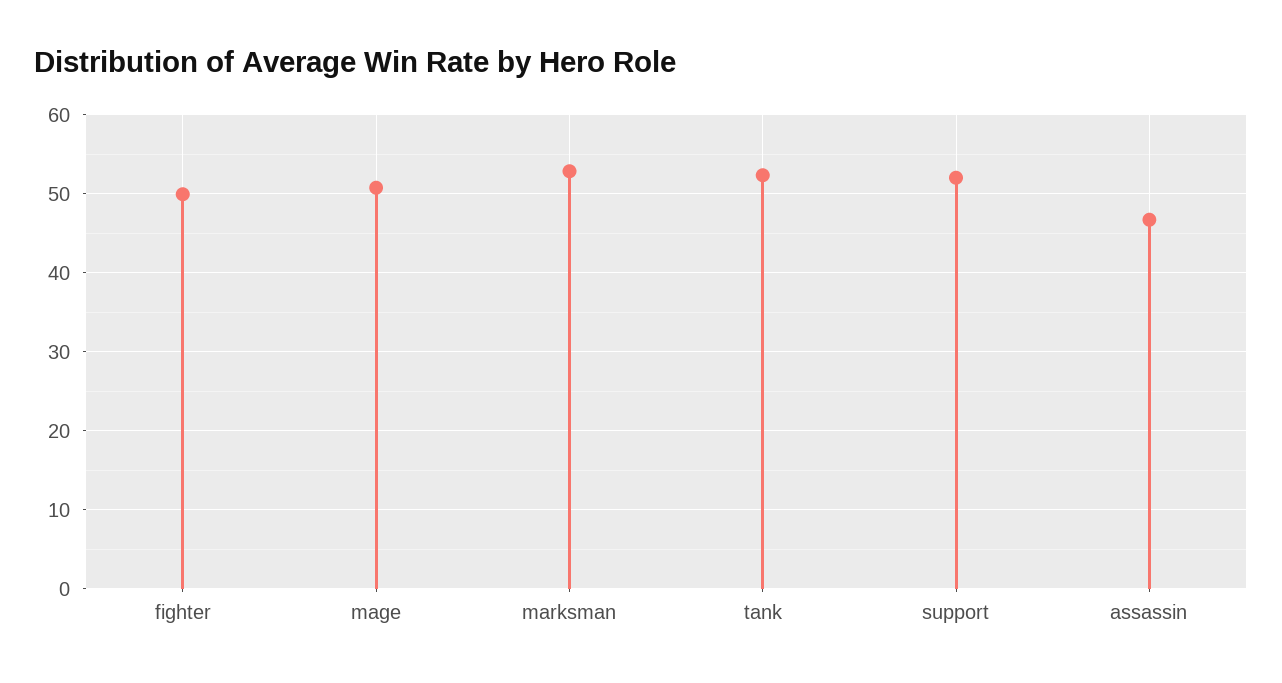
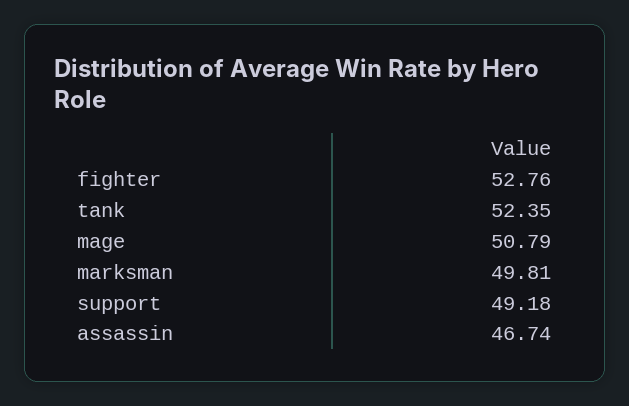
fighter: 50 -> 52.76
marksman: 53 -> 49.81
support: 52 -> 49.18

